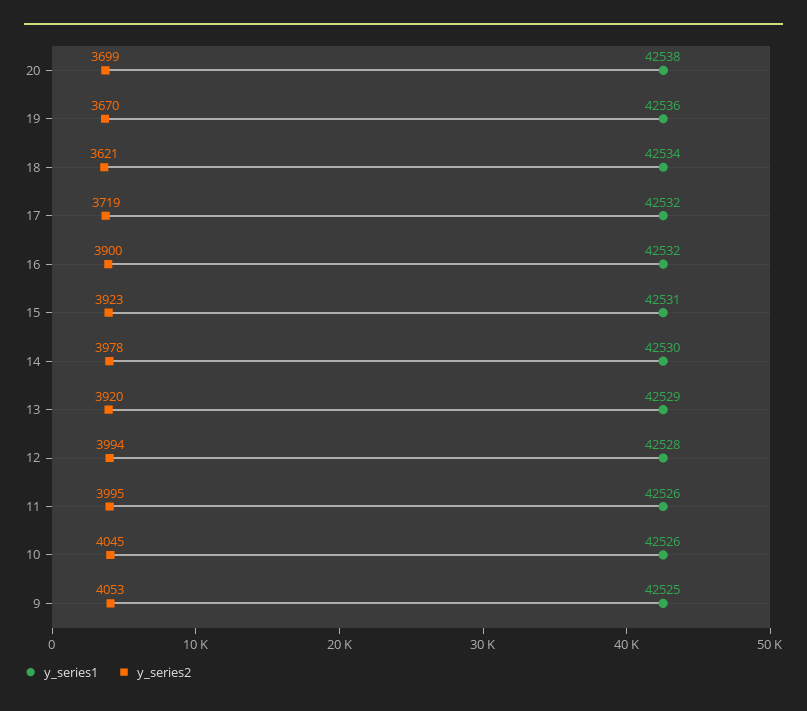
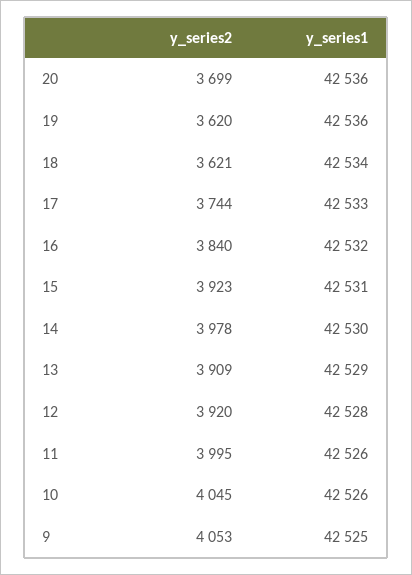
y_series1, 20: 42538 -> 42536
y_series2, 19: 3670 -> 3620
y_series1, 17: 42532 -> 42533
y_series2, 17: 3719 -> 3744
y_series2, 16: 3900 -> 3840
y_series2, 13: 3920 -> 3909
y_series2, 12: 3994 -> 3920

